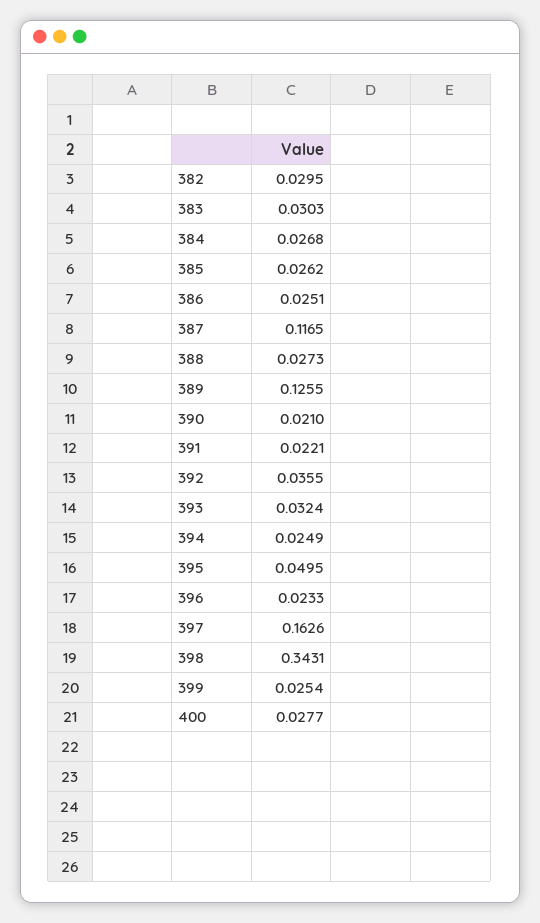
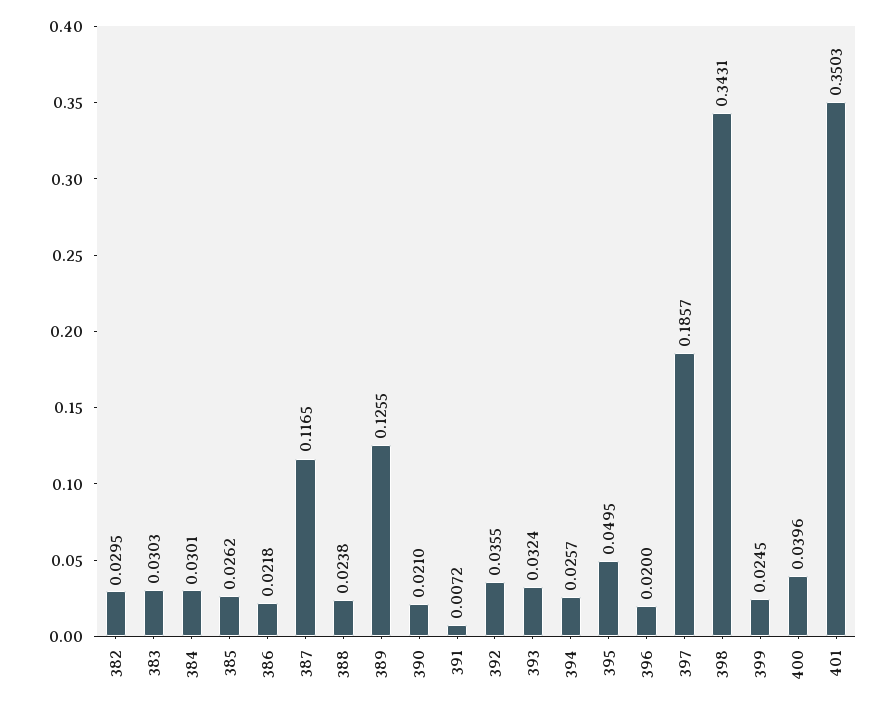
384: 0.0268 -> 0.0301
386: 0.0251 -> 0.0218
388: 0.0273 -> 0.0238
391: 0.0221 -> 0.0072
394: 0.0249 -> 0.0257
396: 0.0233 -> 0.02
397: 0.1626 -> 0.1857
399: 0.0254 -> 0.0245
400: 0.0277 -> 0.0396
401: none -> 0.3503

